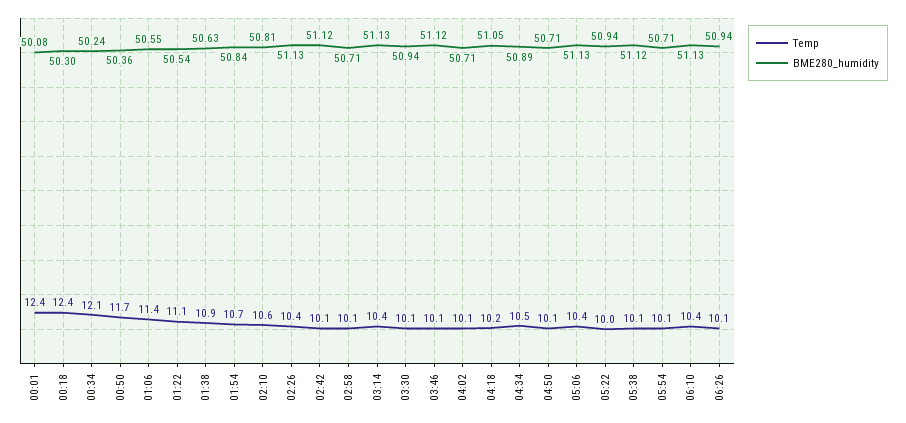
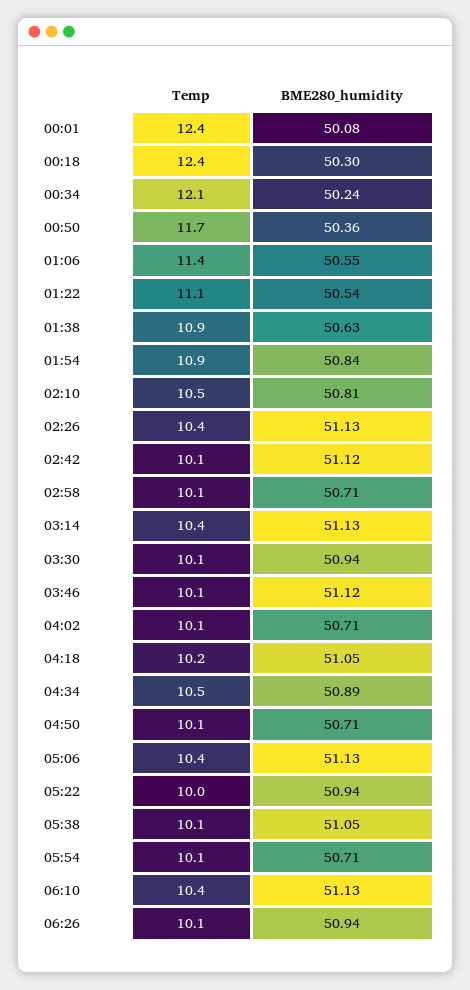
Temp, 01:54: 10.7 -> 10.9
Temp, 02:10: 10.6 -> 10.5
BME280_humidity, 05:38: 51.12 -> 51.05

